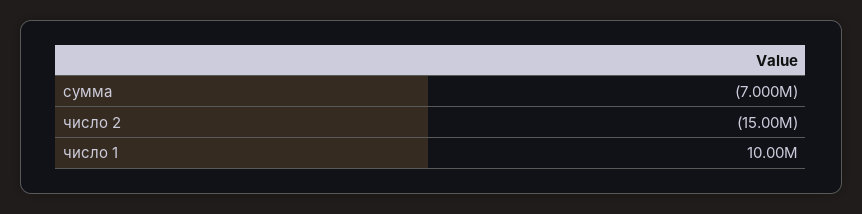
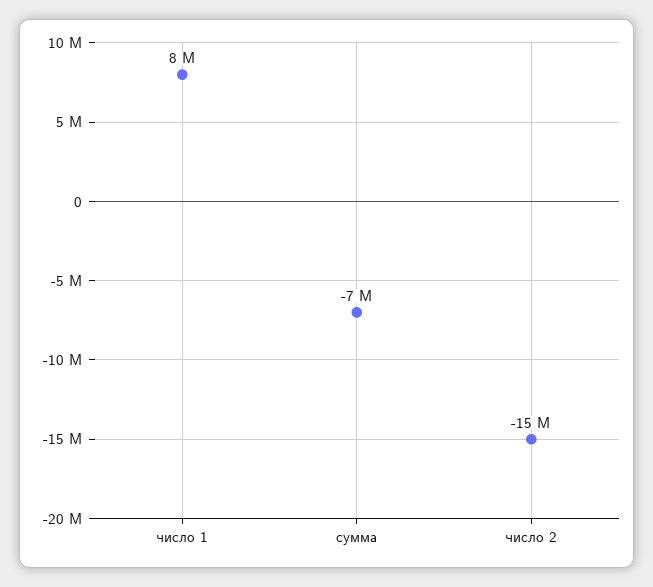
число 1: 10000000 -> 8000000

